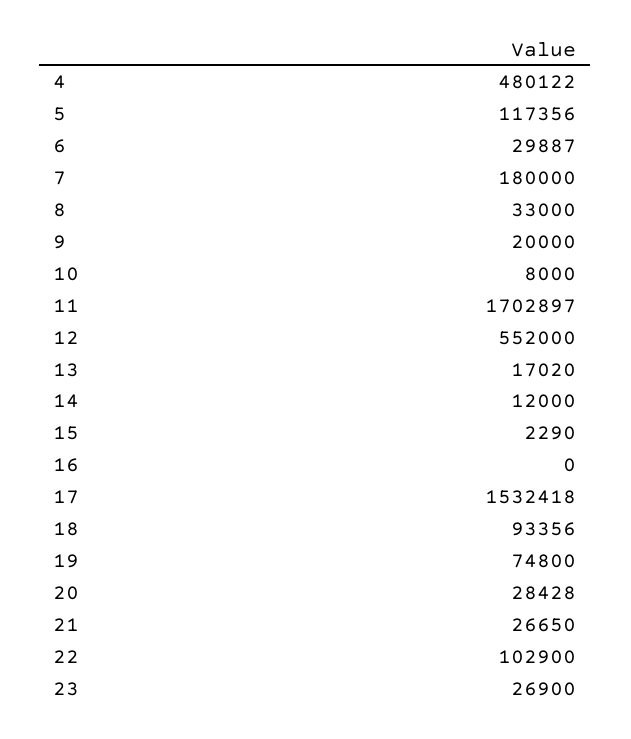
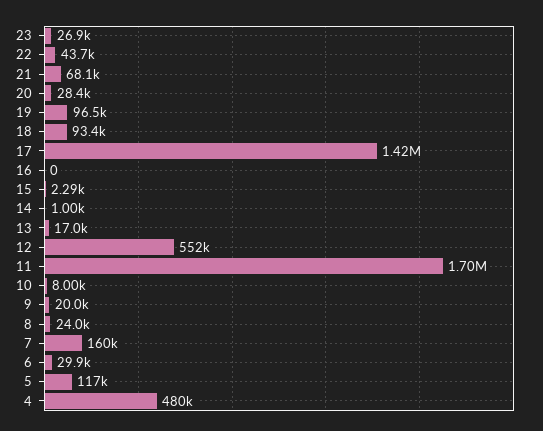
7: 180000 -> 160000
8: 33000 -> 24000
14: 12000 -> 1000
17: 1532418 -> 1420000
19: 74800 -> 96500
21: 26650 -> 68100
22: 102900 -> 43700

